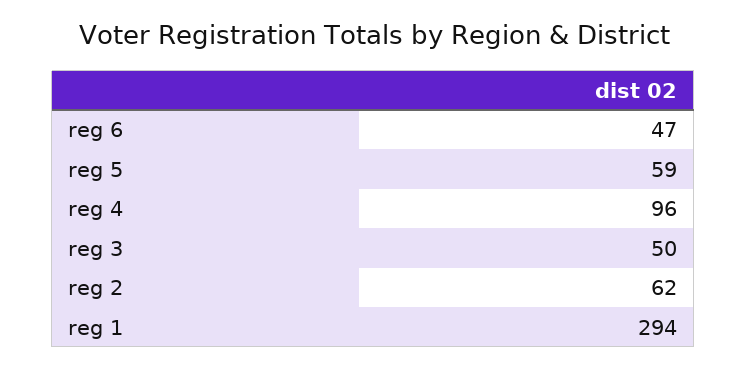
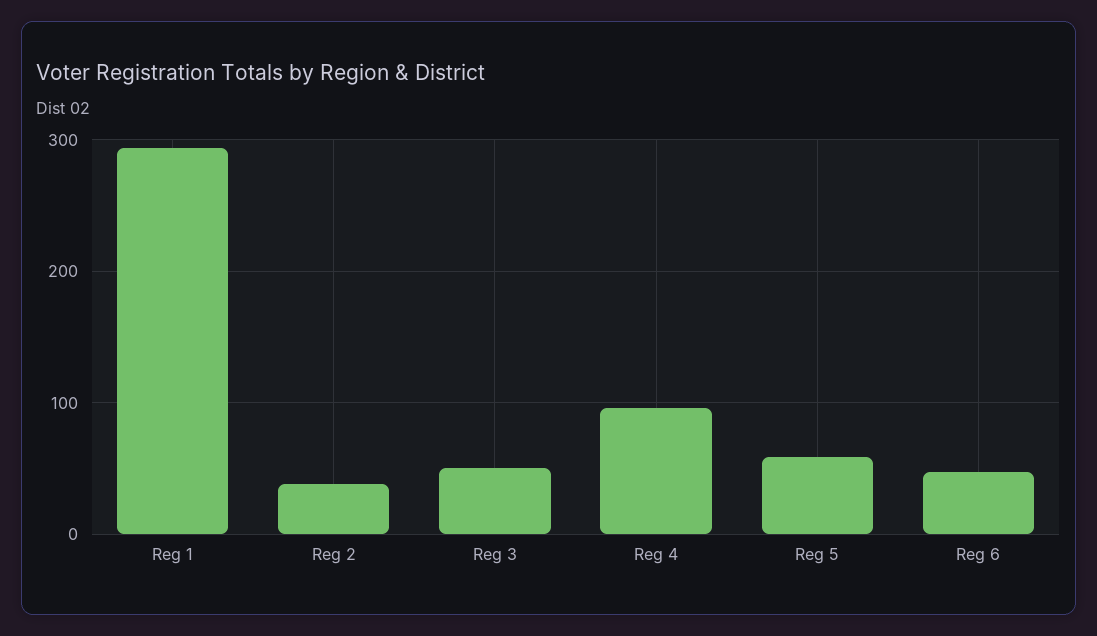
reg 2: 62 -> 40

